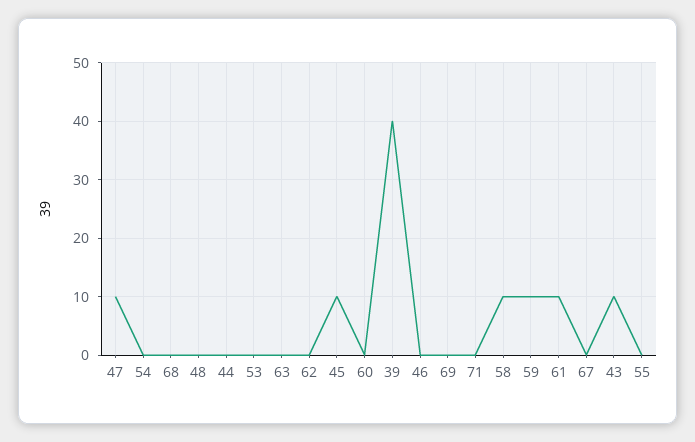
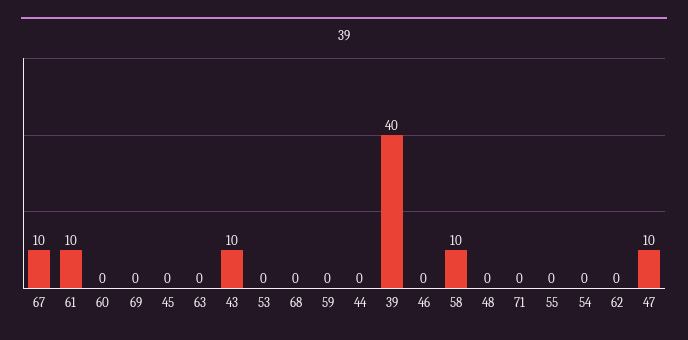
45: 10 -> 0
59: 10 -> 0
67: 0 -> 10

